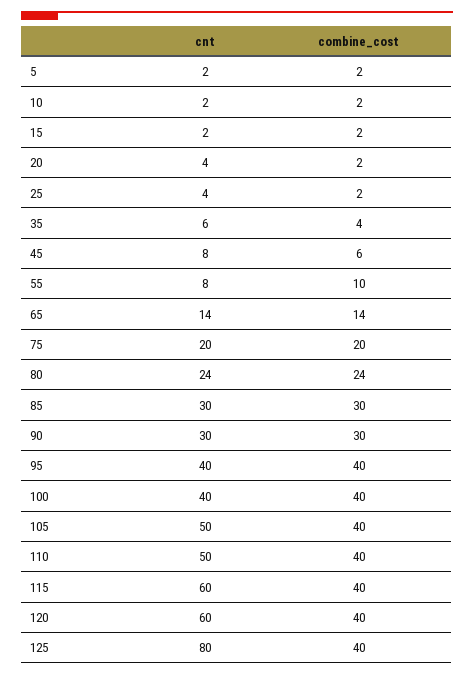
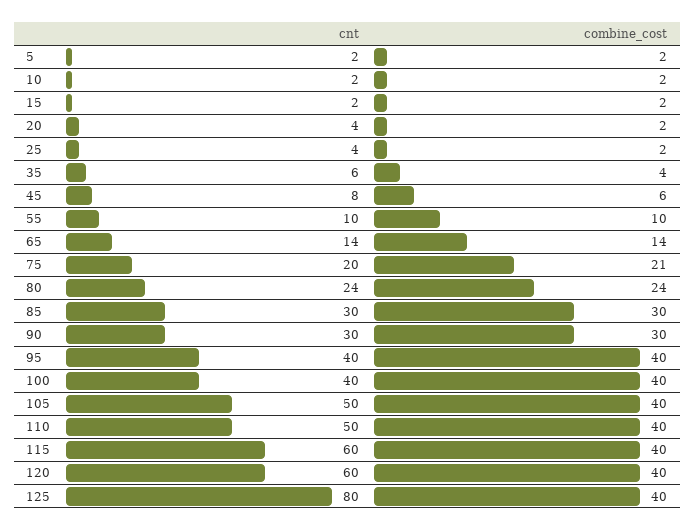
cnt, 55: 8 -> 10
combine_cost, 75: 20 -> 21

